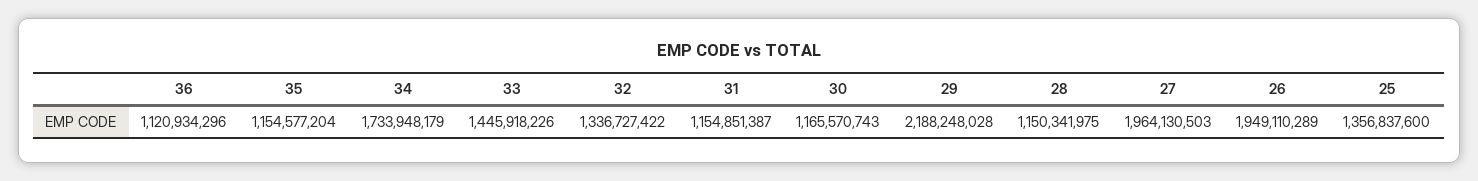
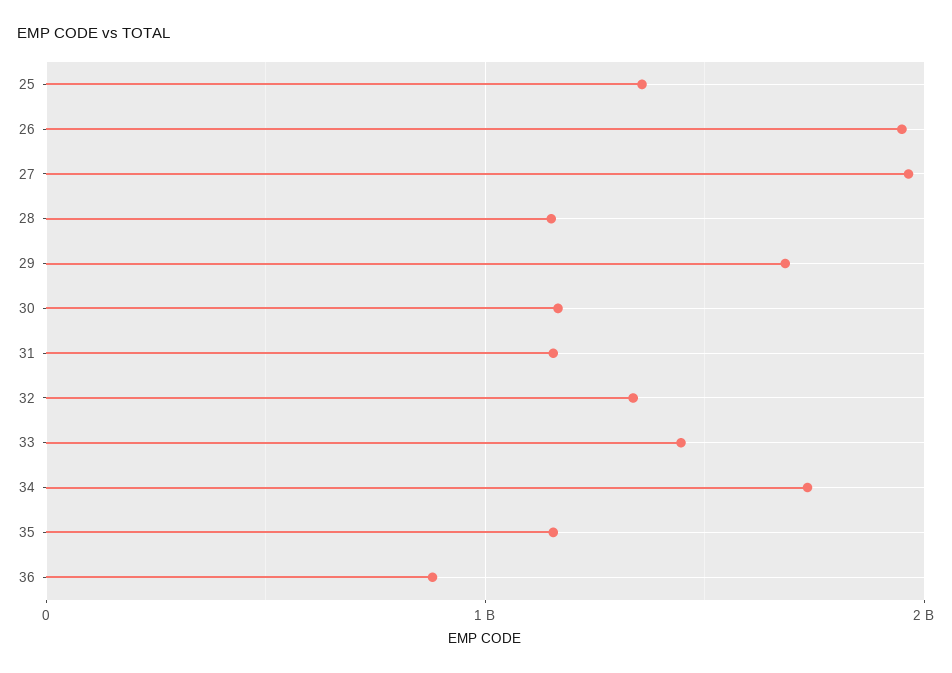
36: 1120934296 -> 900000000
29: 2188248028 -> 1700000000

